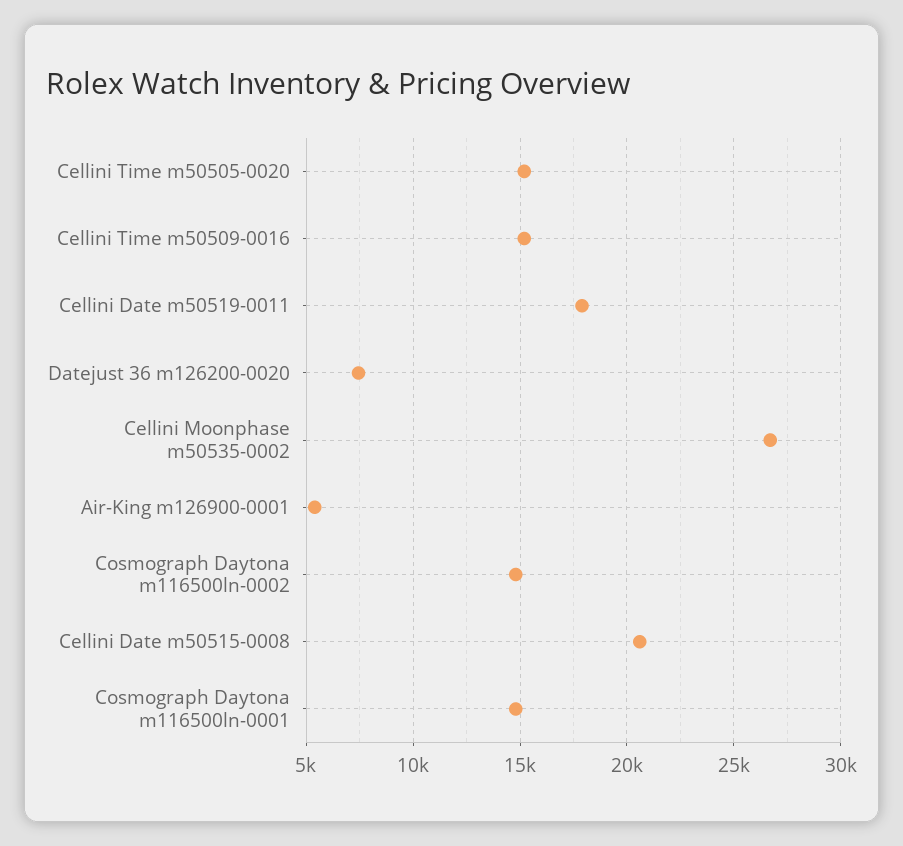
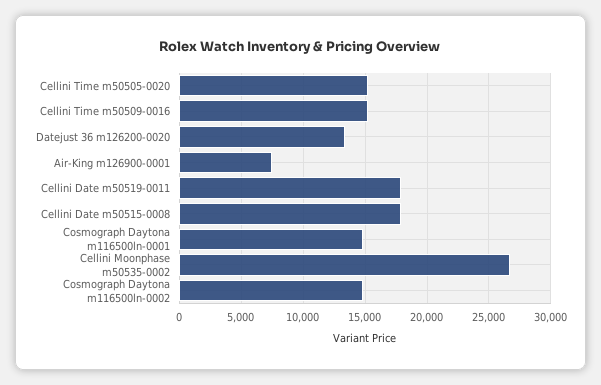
Datejust 36 m126200-0020: 7500 -> 13500
Air-King m126900-0001: 5500 -> 7500
Cellini Date m50515-0008: 20500 -> 18000

